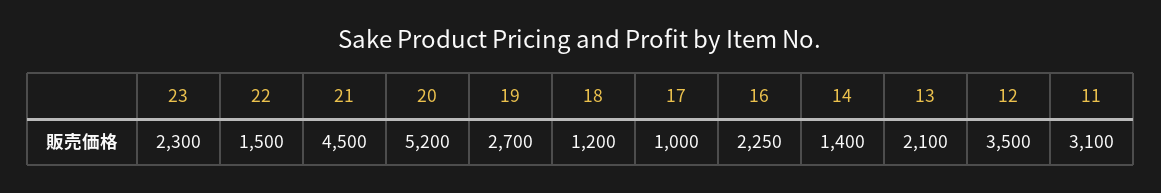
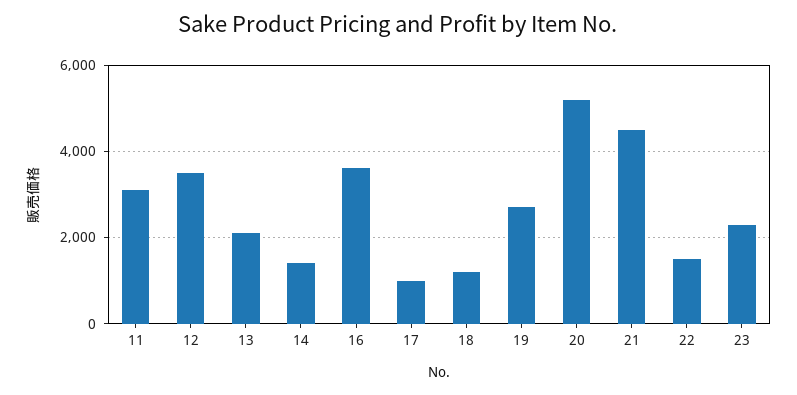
16: 2250 -> 3600

